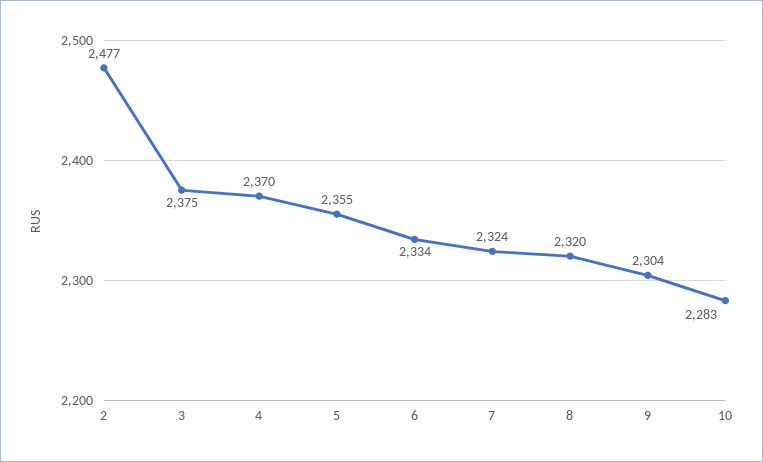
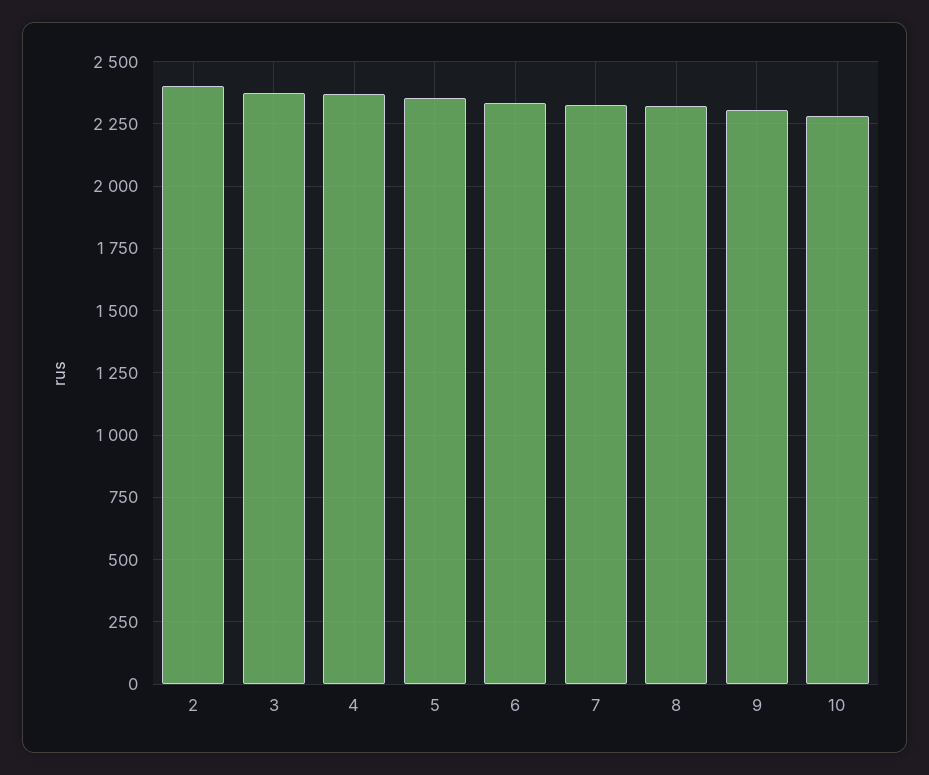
2: 2477 -> 2400

